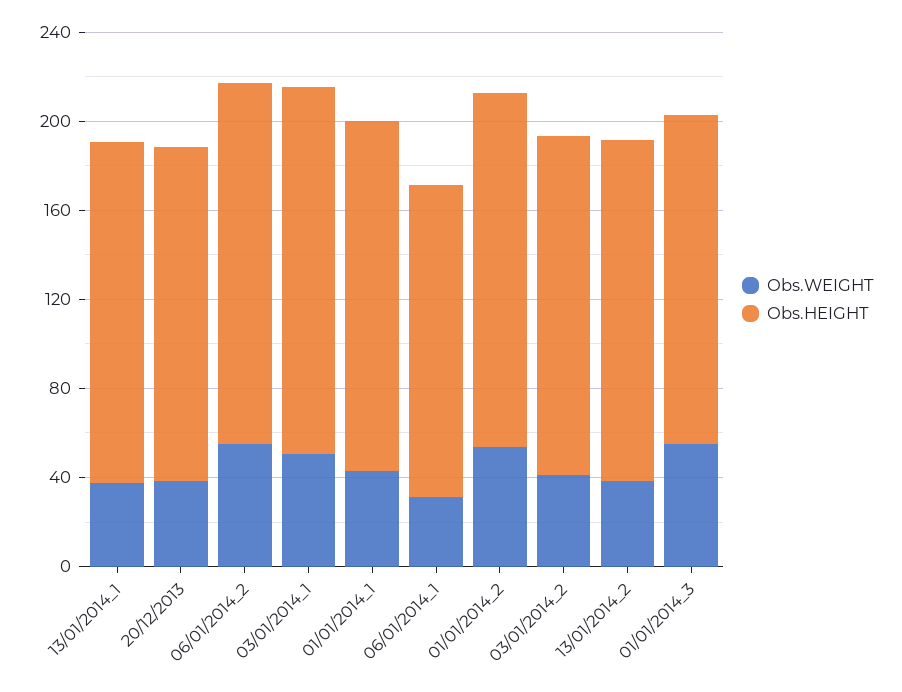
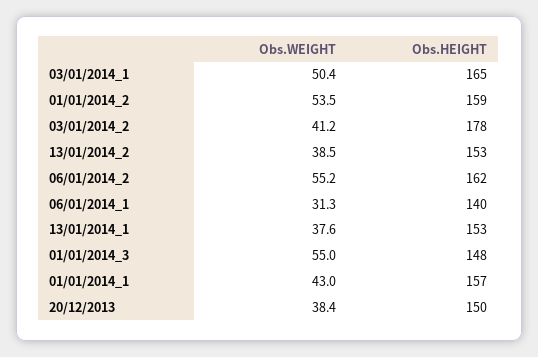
Obs.HEIGHT, 03/01/2014_2: 150 -> 178

